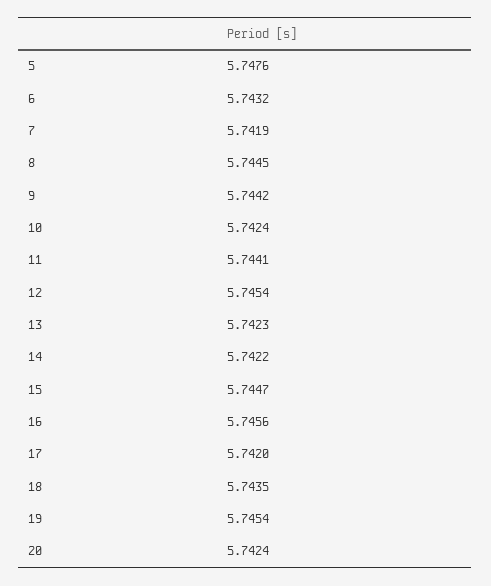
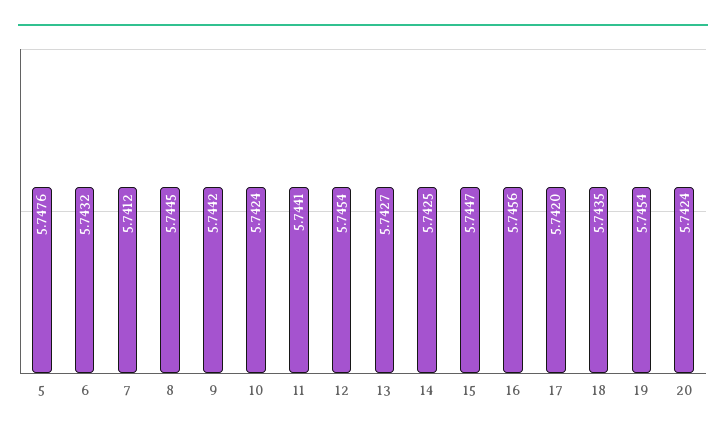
7: 5.7419 -> 5.7412
13: 5.7423 -> 5.7427
14: 5.7422 -> 5.7425

